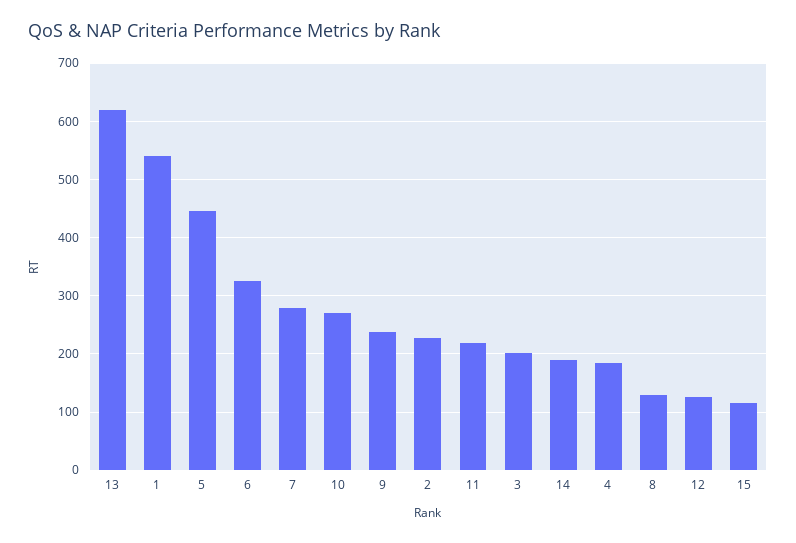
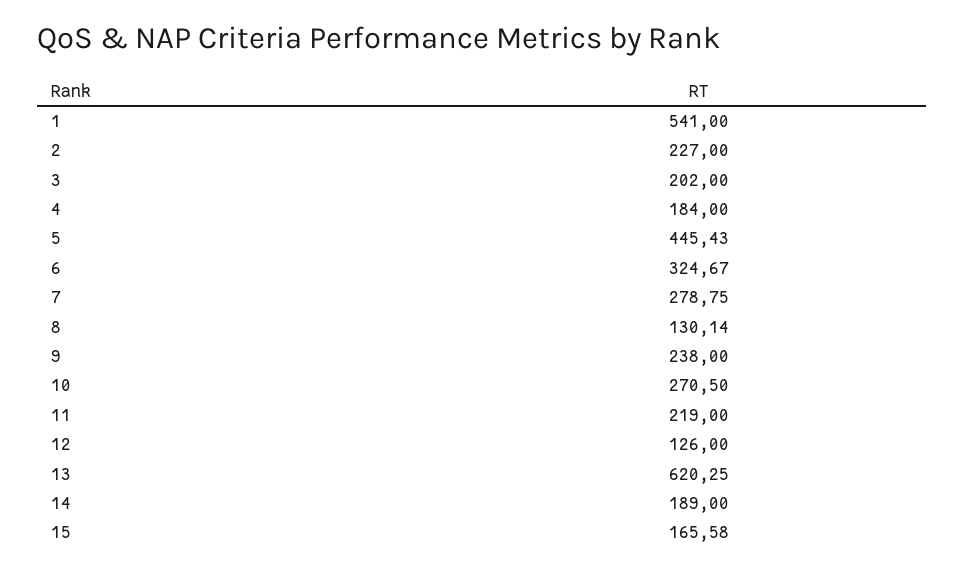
15: 120 -> 165.58

